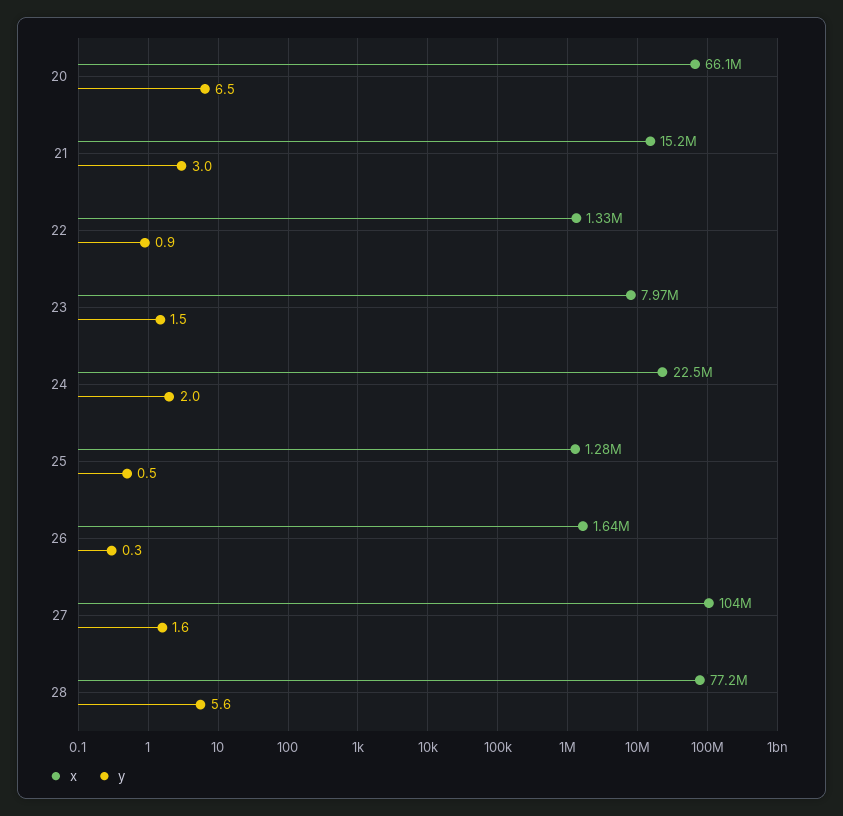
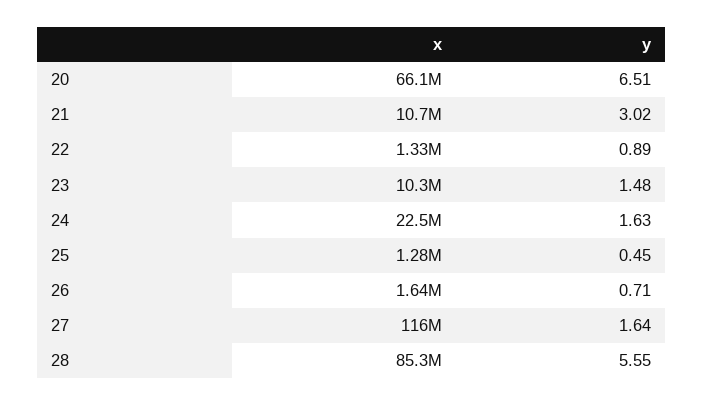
x, 21: 15200000 -> 10700000
x, 23: 7970000 -> 10300000
y, 24: 2 -> 1.63
y, 26: 0.3 -> 0.71
x, 27: 104000000 -> 116000000
x, 28: 77200000 -> 85300000

